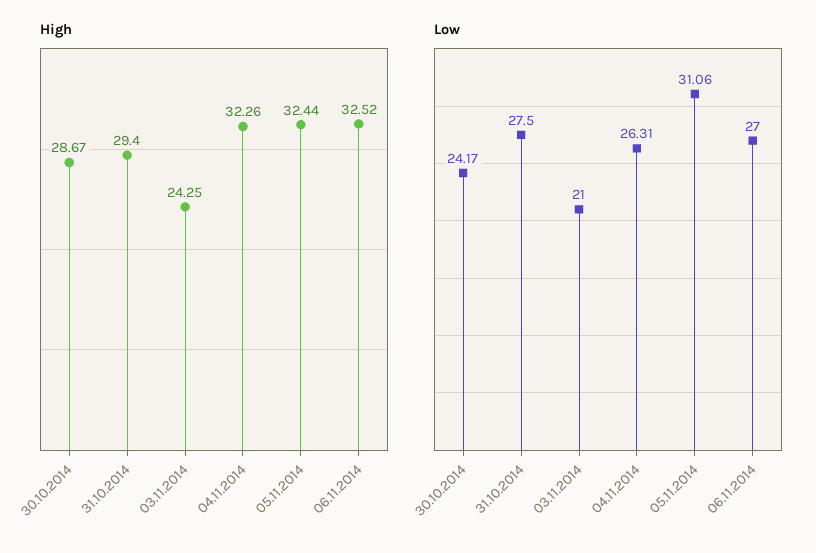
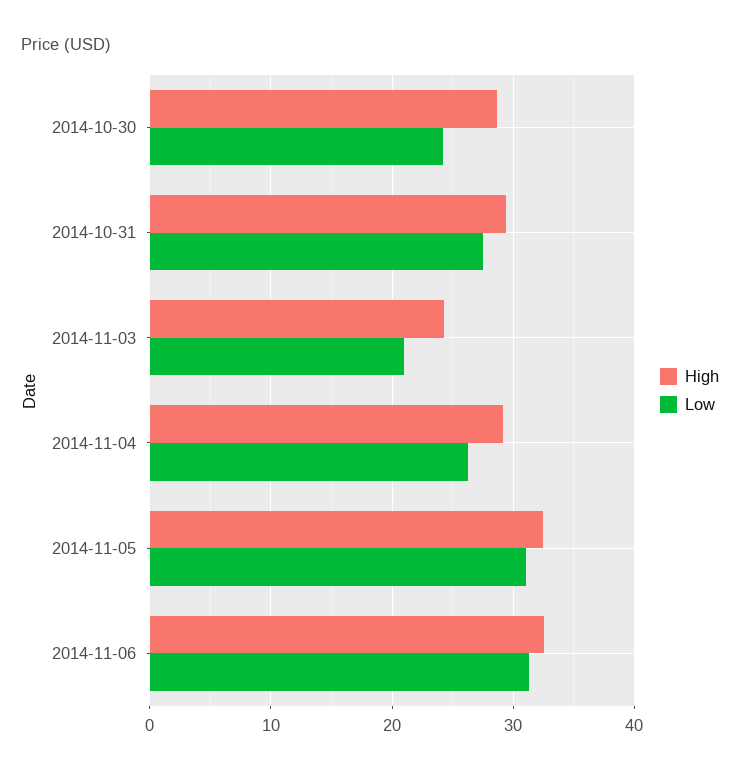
High, 04.11.2014: 32.26 -> 29
Low, 06.11.2014: 27 -> 31

